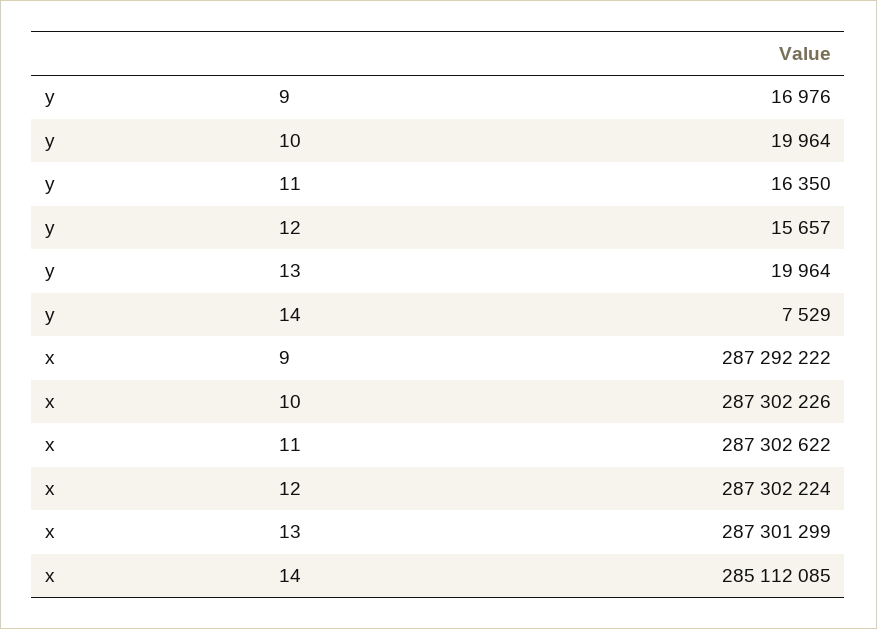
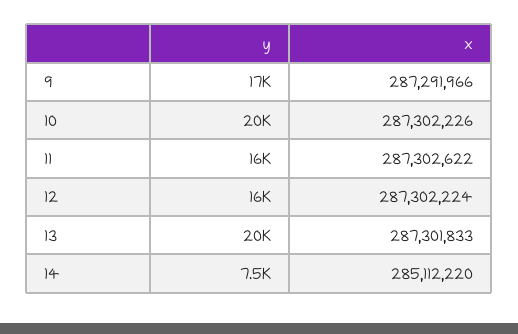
x, 9: 287292222 -> 287291966
x, 13: 287301299 -> 287301833
x, 14: 285112085 -> 285112220

